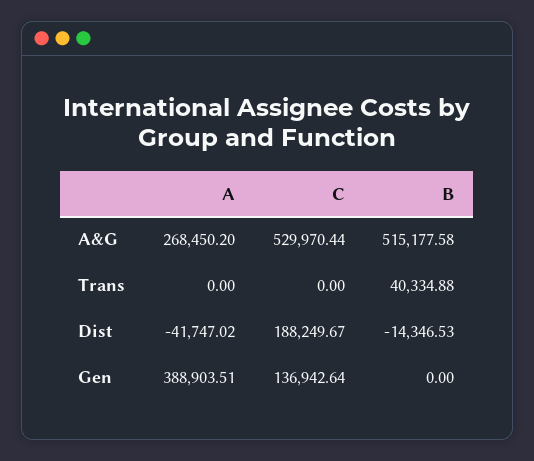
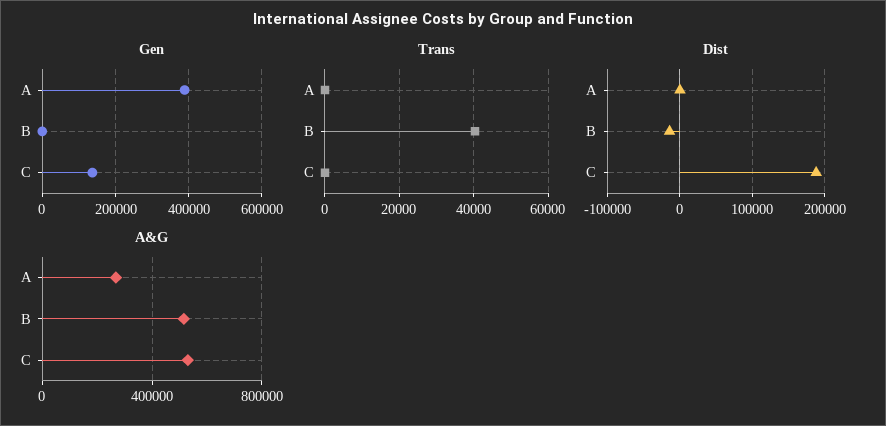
Dist, A: -41747.02 -> 0

